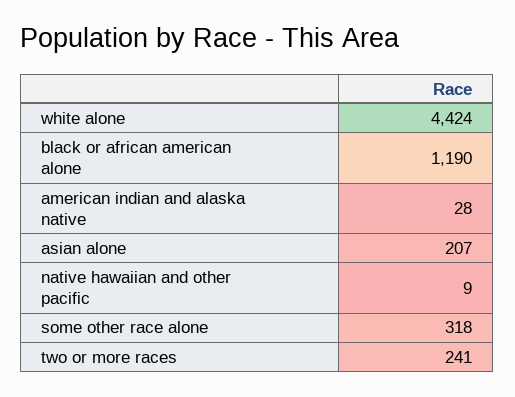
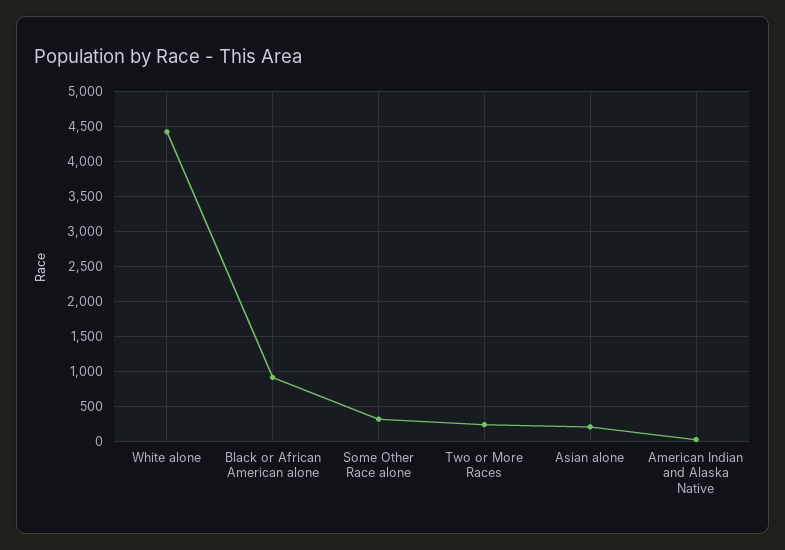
black or african american alone: 1190 -> 900
native hawaiian and other pacific: 9 -> none

